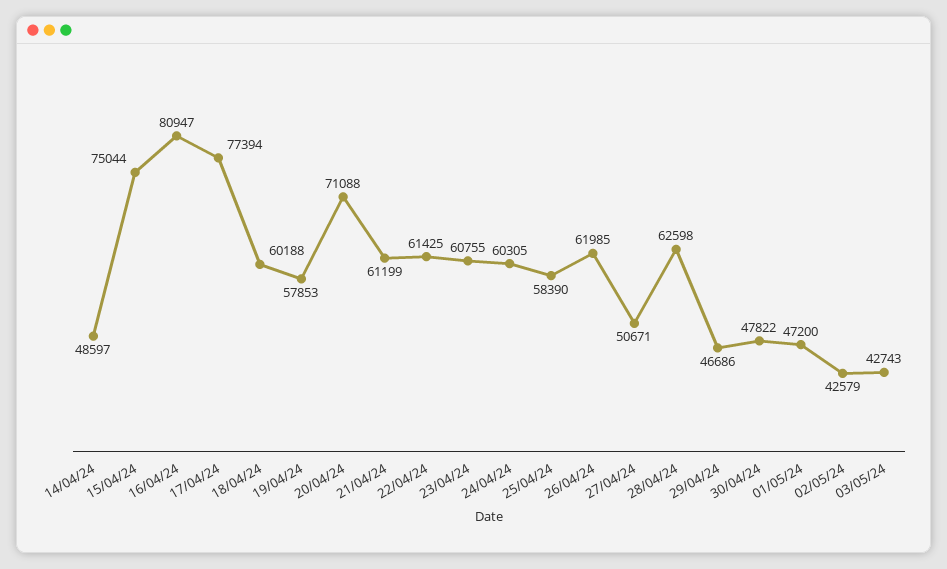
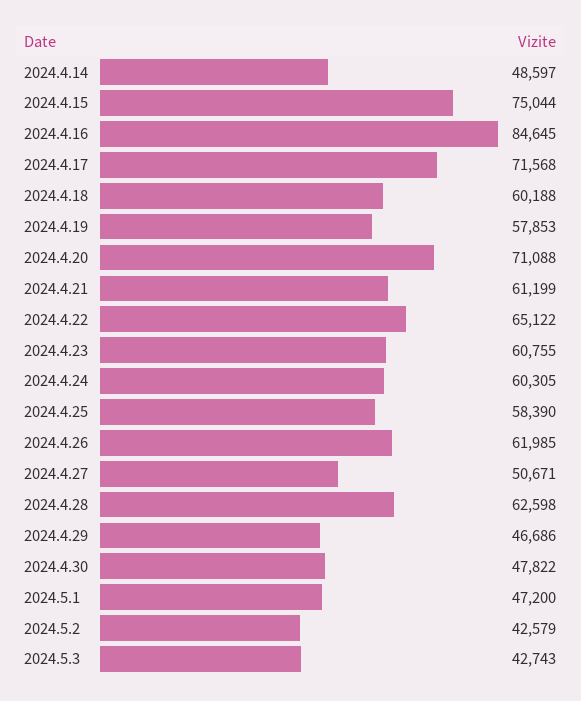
16/04/24: 80947 -> 84645
17/04/24: 77394 -> 71568
22/04/24: 61425 -> 65122

